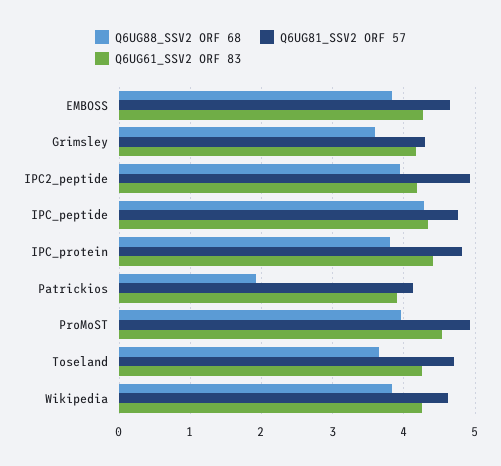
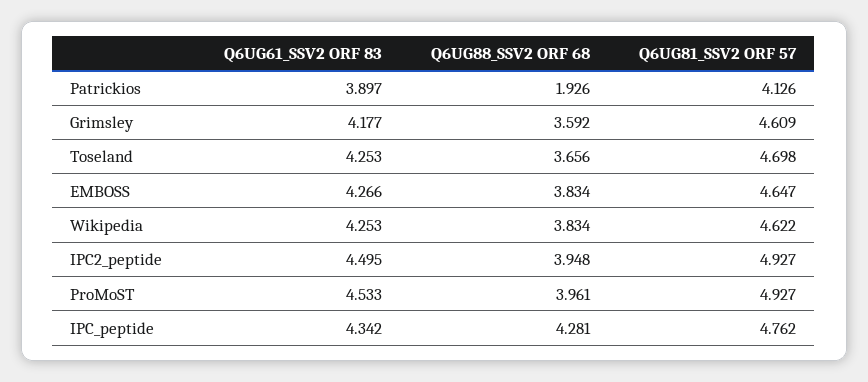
Q6UG81_SSV2 ORF 57, Grimsley: 4.3 -> 4.609
Q6UG61_SSV2 ORF 83, IPC2_peptide: 4.2 -> 4.495
Q6UG88_SSV2 ORF 68, IPC_protein: 3.8 -> none
Q6UG81_SSV2 ORF 57, IPC_protein: 4.8 -> none
Q6UG61_SSV2 ORF 83, IPC_protein: 4.4 -> none

